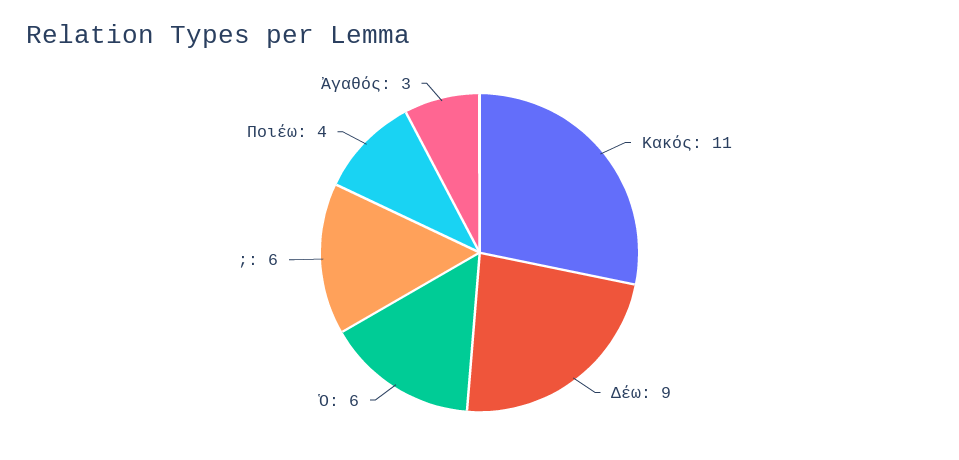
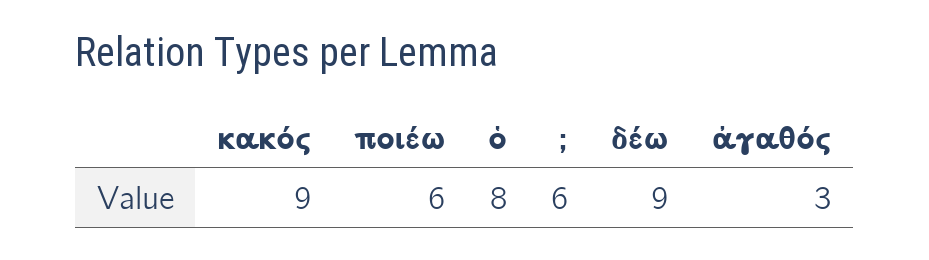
Κακός: 11 -> 9
Ὁ: 6 -> 8
Ποιέω: 4 -> 6

